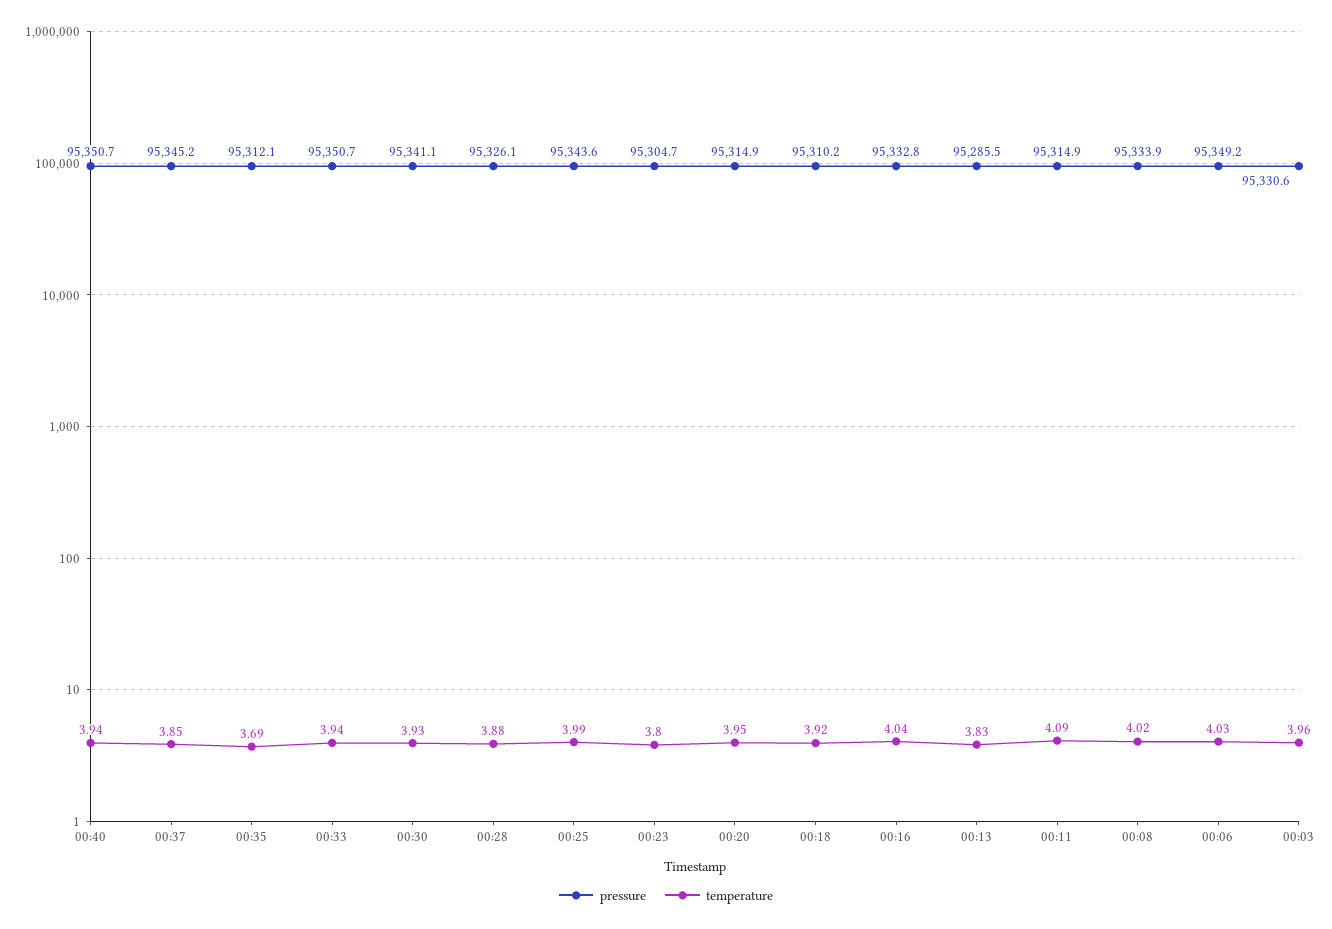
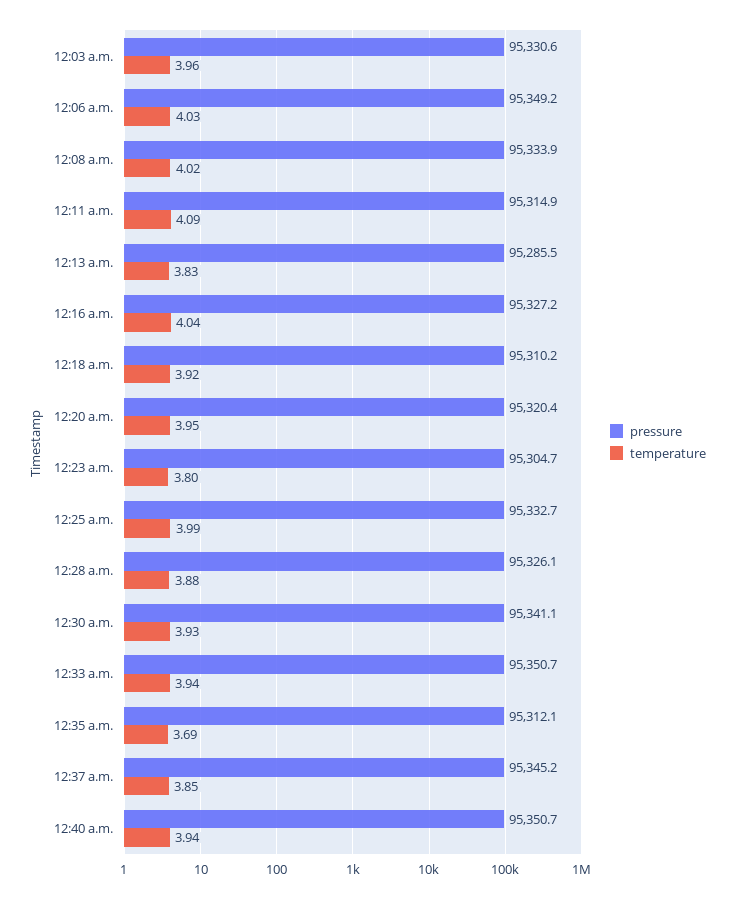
pressure, 00:25: 95343.6 -> 95332.7
pressure, 00:20: 95314.9 -> 95320.4
pressure, 00:16: 95332.8 -> 95327.2

